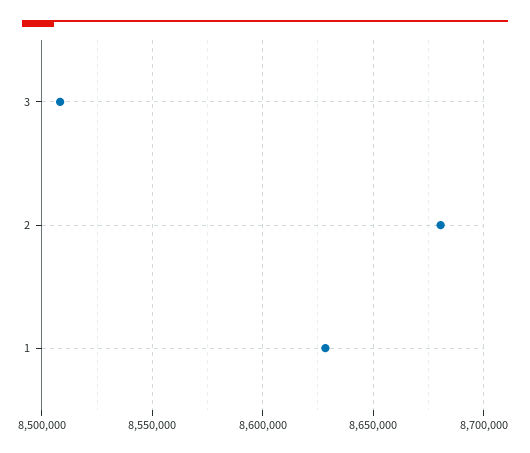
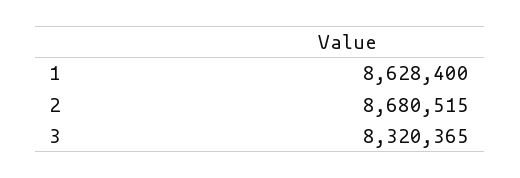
3: 8510000 -> 8320365

